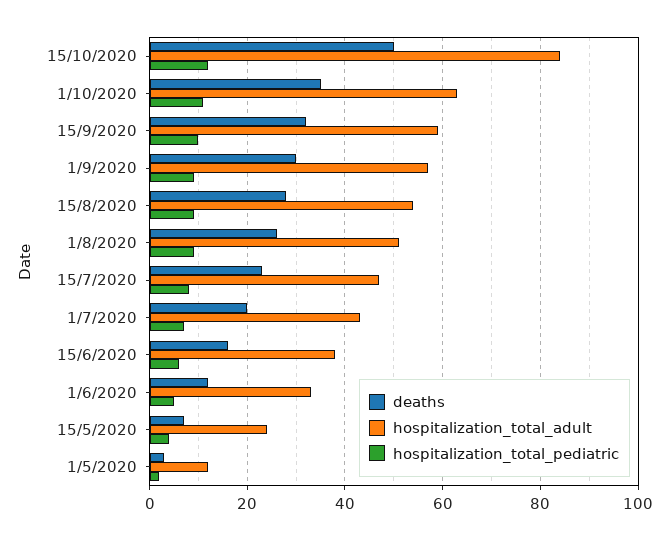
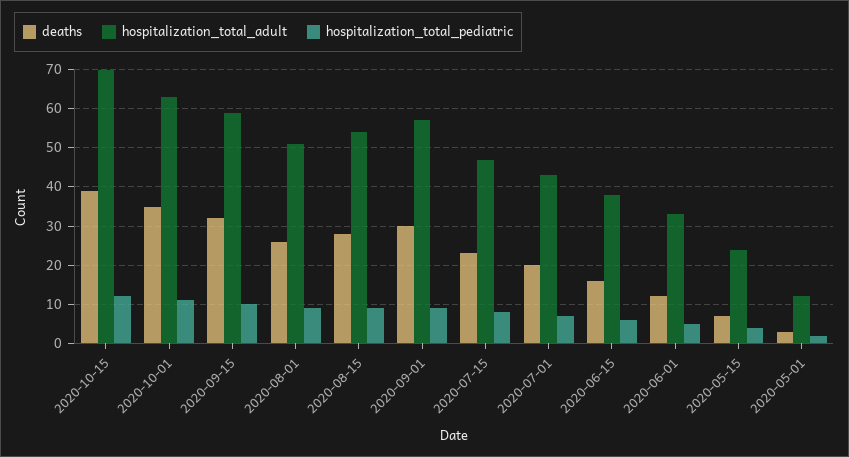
deaths, 15/10/2020: 50 -> 40
hospitalization_total_adult, 15/10/2020: 85 -> 70

